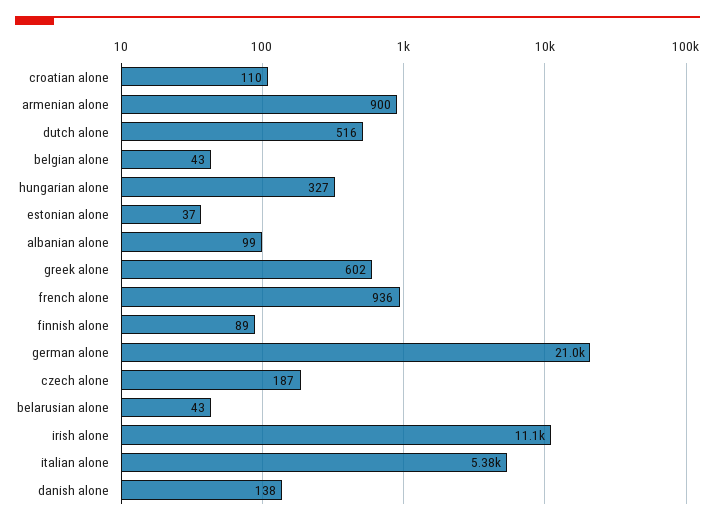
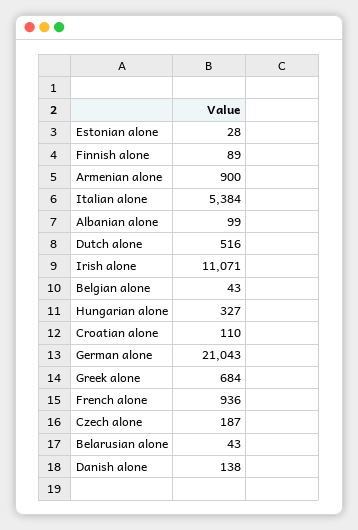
estonian alone: 37 -> 28
greek alone: 602 -> 684

